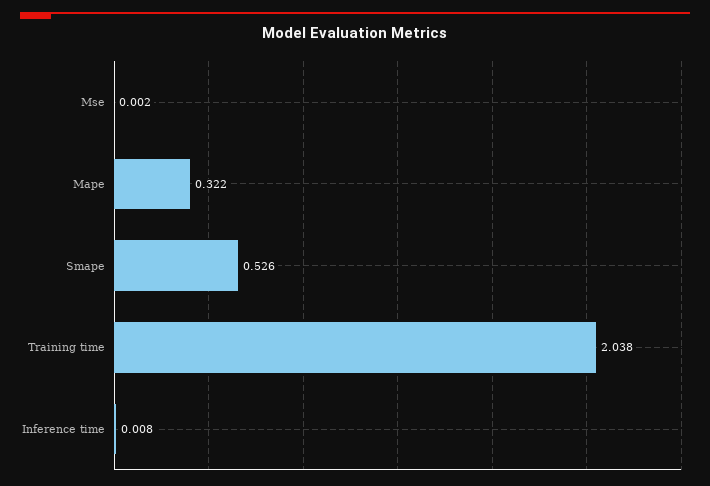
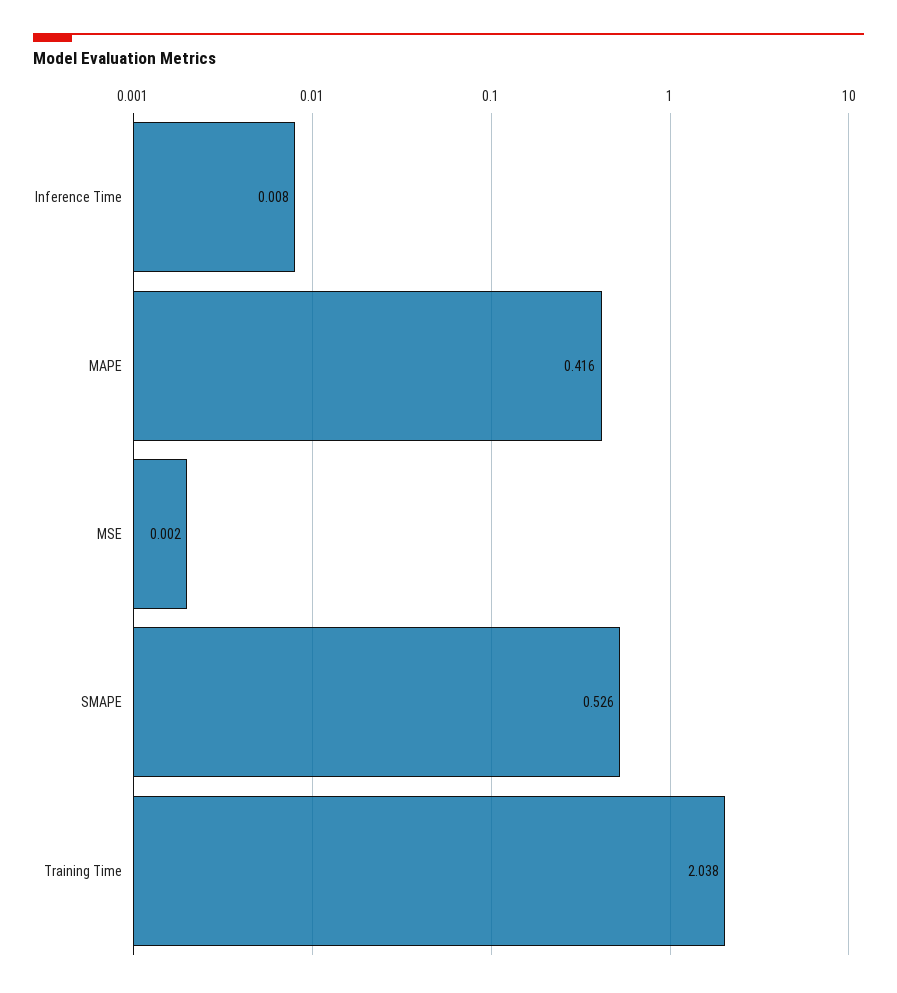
Mape: 0.322 -> 0.416

